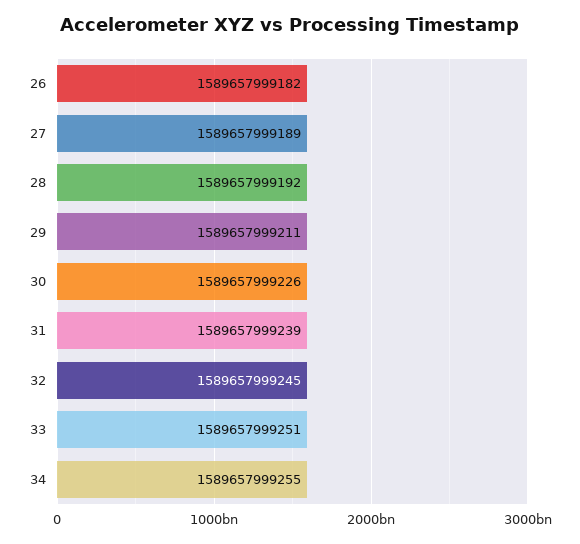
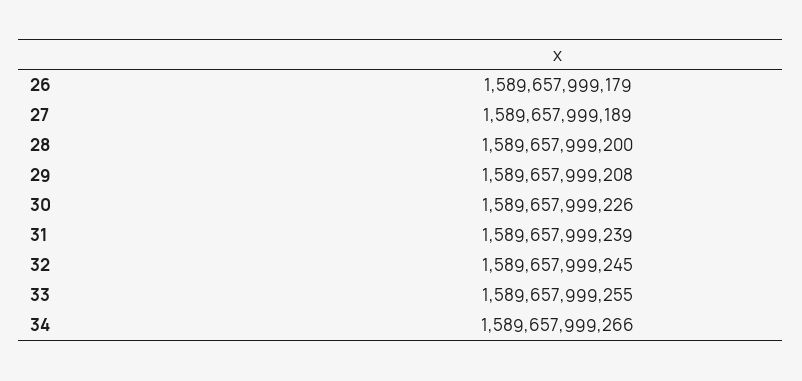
26: 1589657999182 -> 1589657999179
28: 1589657999192 -> 1589657999200
29: 1589657999211 -> 1589657999208
33: 1589657999251 -> 1589657999255
34: 1589657999255 -> 1589657999266

